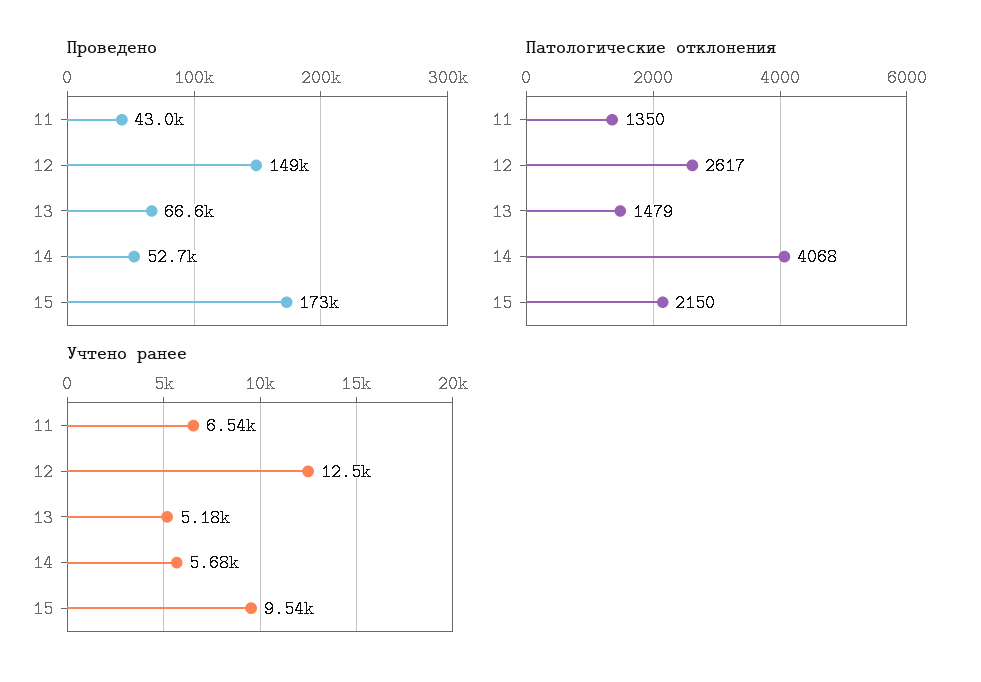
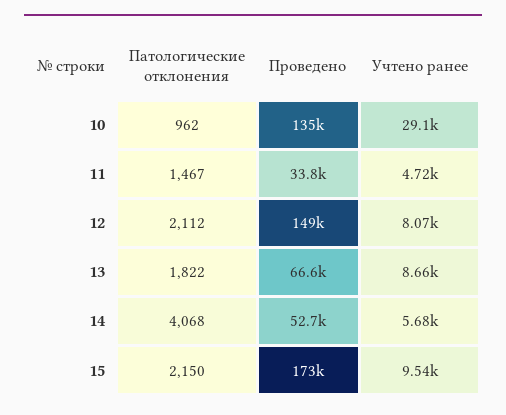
Проведено, 11: 43000 -> 33800
Патологические отклонения, 11: 1350 -> 1467
Патологические отклонения, 12: 2617 -> 2112
Патологические отклонения, 13: 1479 -> 1822
Учтено ранее, 11: 6540 -> 4720
Учтено ранее, 12: 12500 -> 8070
Учтено ранее, 13: 5180 -> 8660
Патологические отклонения, 10: none -> 962
Проведено, 10: none -> 135000
Учтено ранее, 10: none -> 29100

